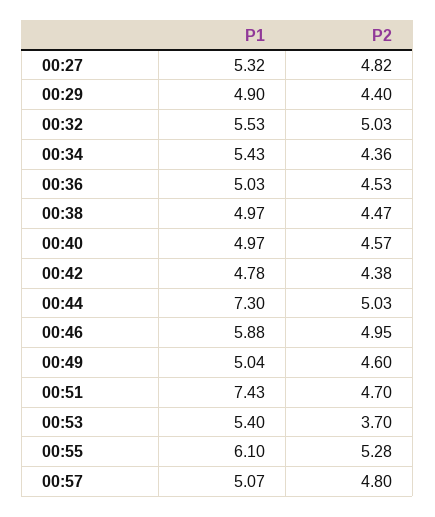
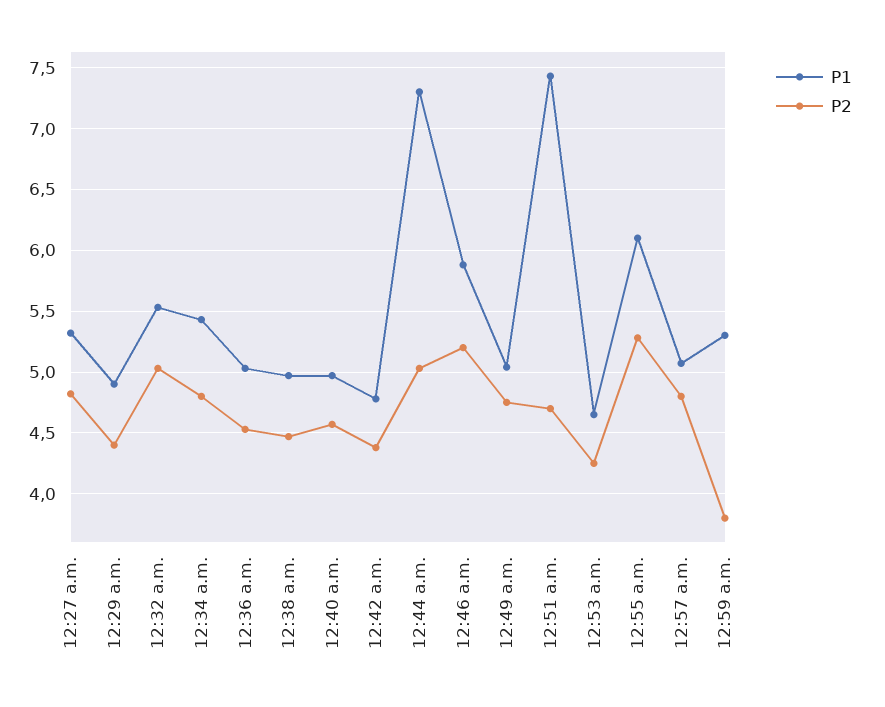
P2, 00:34: 4.36 -> 4.8
P2, 00:46: 4.95 -> 5.2
P2, 00:49: 4.6 -> 4.75
P1, 00:53: 5.4 -> 4.65
P2, 00:53: 3.7 -> 4.25
P1, 12:59 a.m.: none -> 5.3
P2, 12:59 a.m.: none -> 3.8

